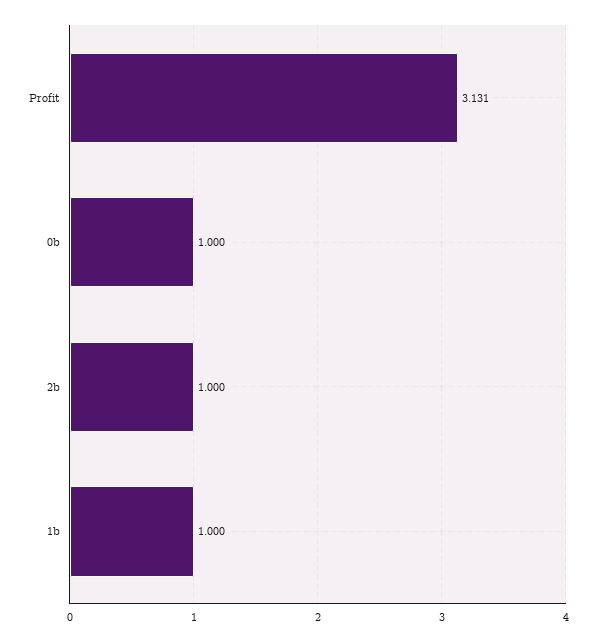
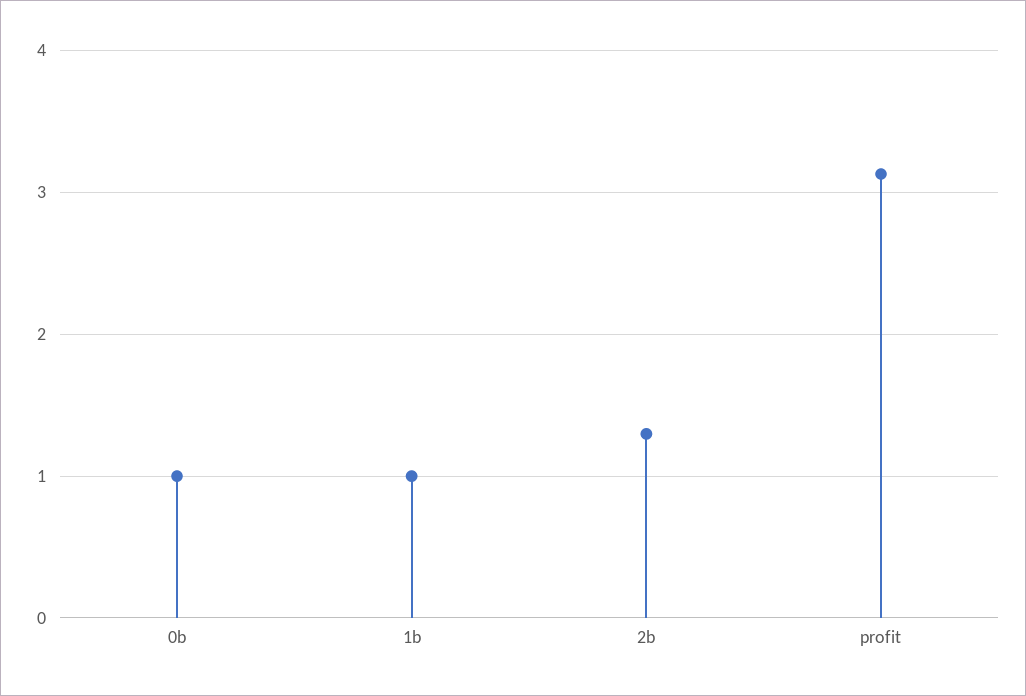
2b: 1 -> 1.3

